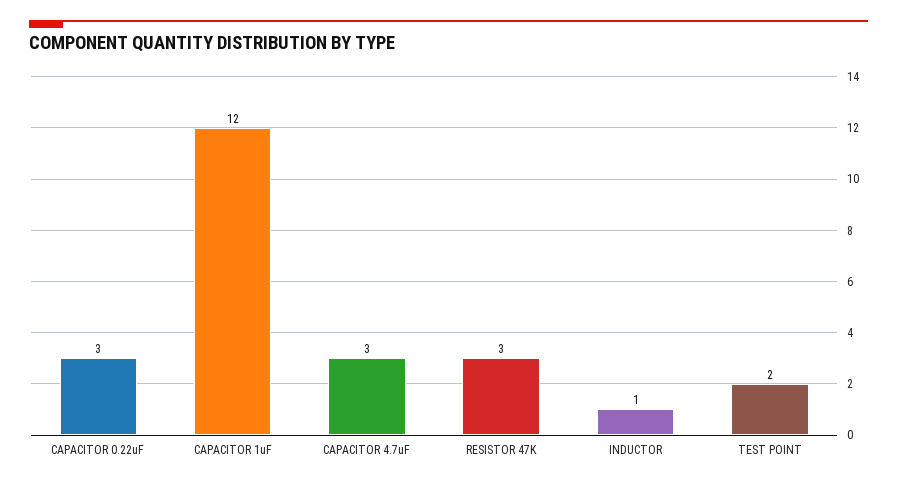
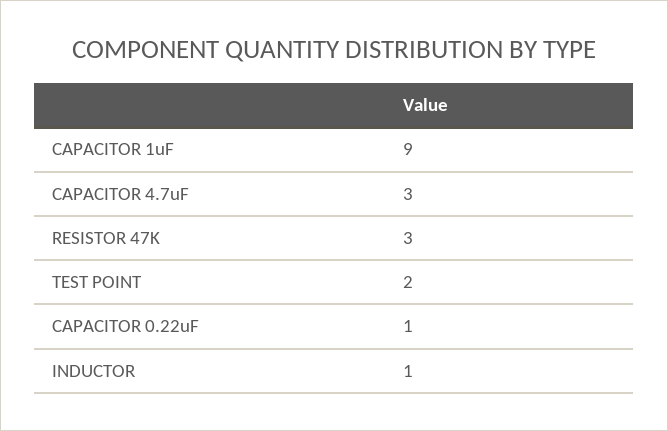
CAPACITOR 0.22uF: 3 -> 1
CAPACITOR 1uF: 12 -> 9

